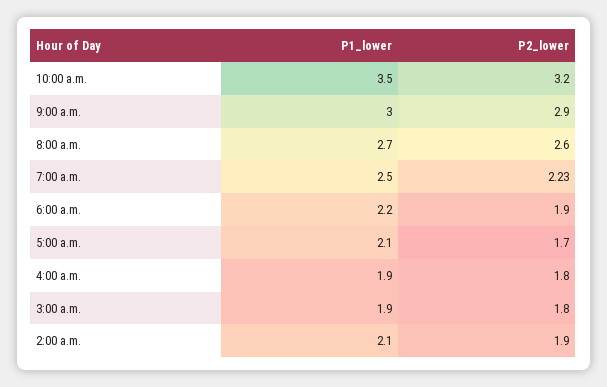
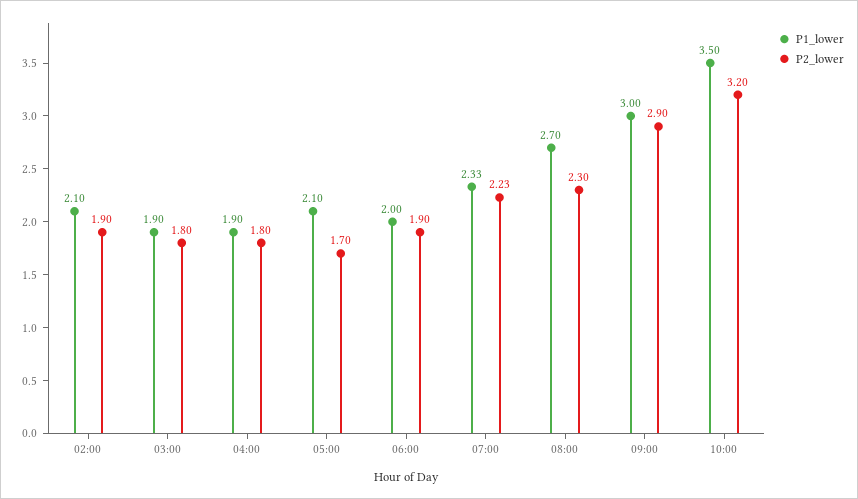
P2_lower, 8:00 a.m.: 2.6 -> 2.3
P1_lower, 7:00 a.m.: 2.5 -> 2.33
P1_lower, 6:00 a.m.: 2.2 -> 2

